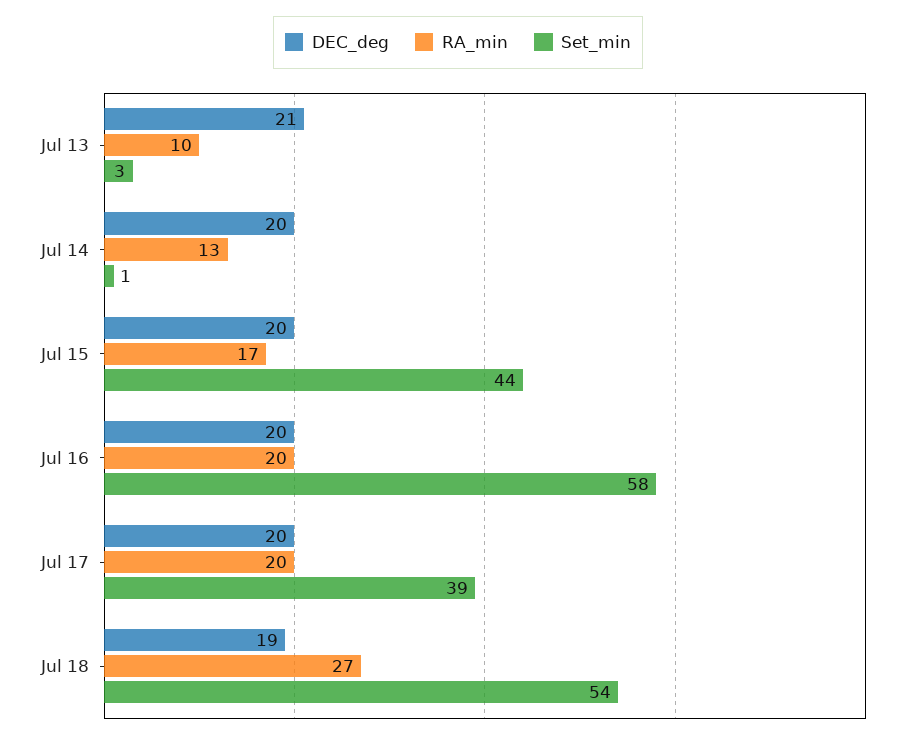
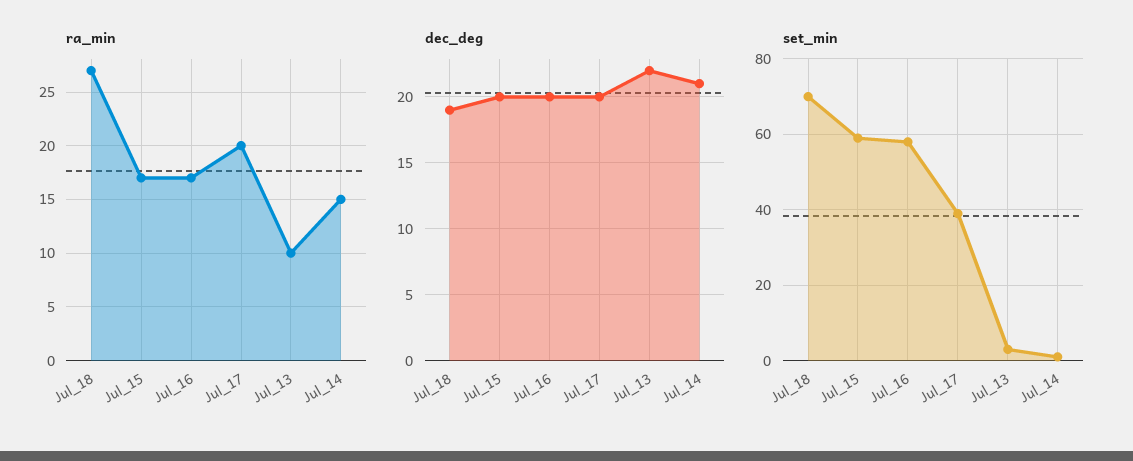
DEC_deg, Jul 13: 21 -> 22
DEC_deg, Jul 14: 20 -> 21
RA_min, Jul 14: 13 -> 15
Set_min, Jul 15: 44 -> 60
RA_min, Jul 16: 20 -> 17
Set_min, Jul 18: 54 -> 70

